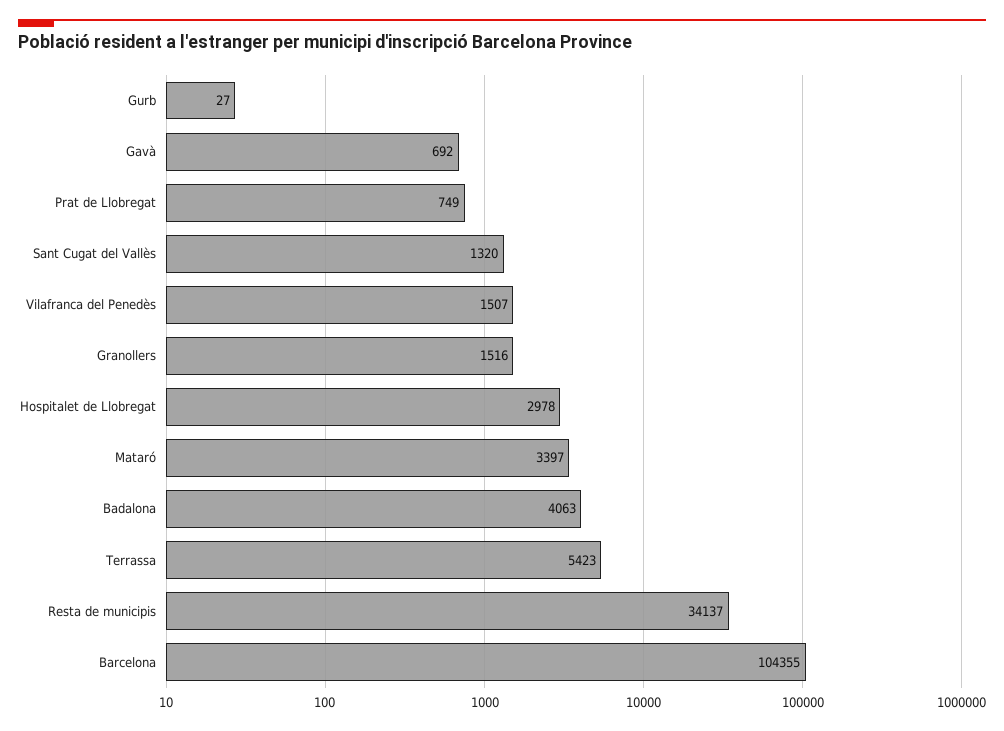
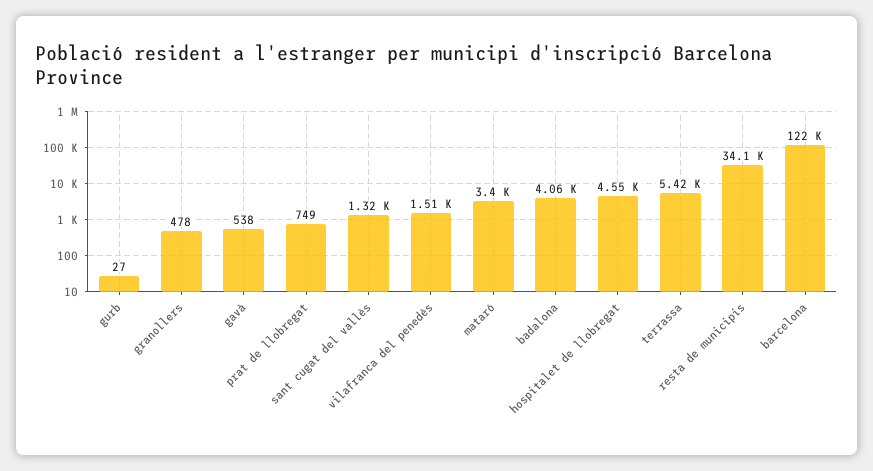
Gavà: 692 -> 538
Granollers: 1516 -> 478
Hospitalet de Llobregat: 2978 -> 4550
Barcelona: 104355 -> 122000

